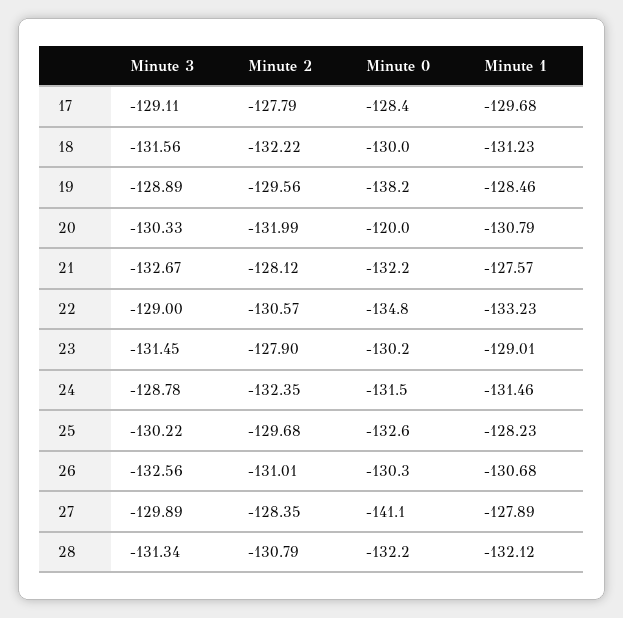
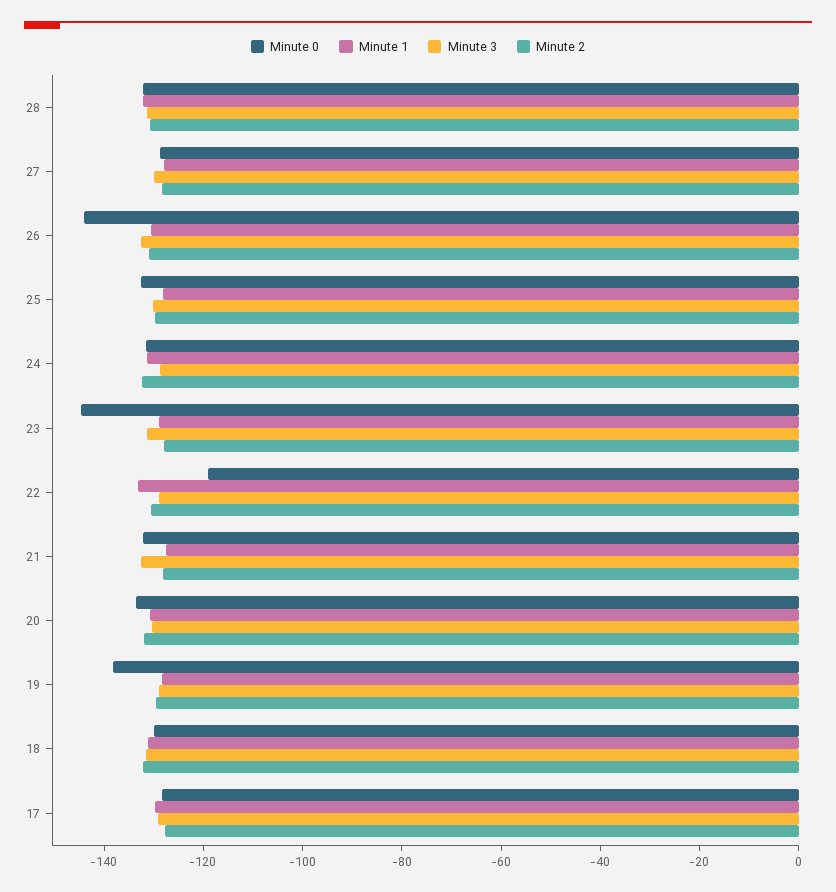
Minute 0, 20: -120 -> -135
Minute 0, 22: -134.8 -> -120
Minute 0, 23: -130.2 -> -145
Minute 0, 26: -130.3 -> -145
Minute 0, 27: -141.1 -> -130

